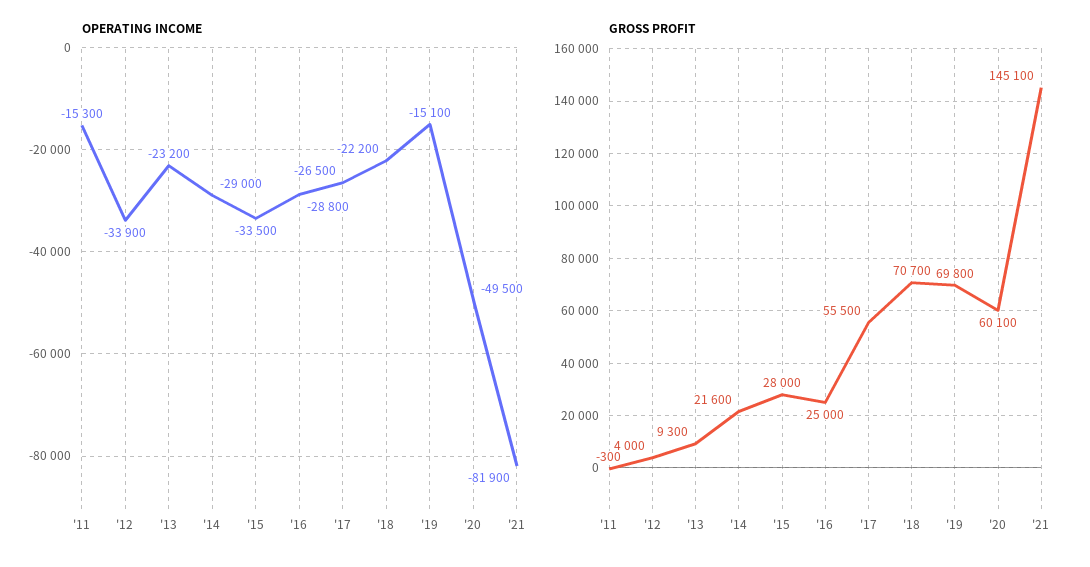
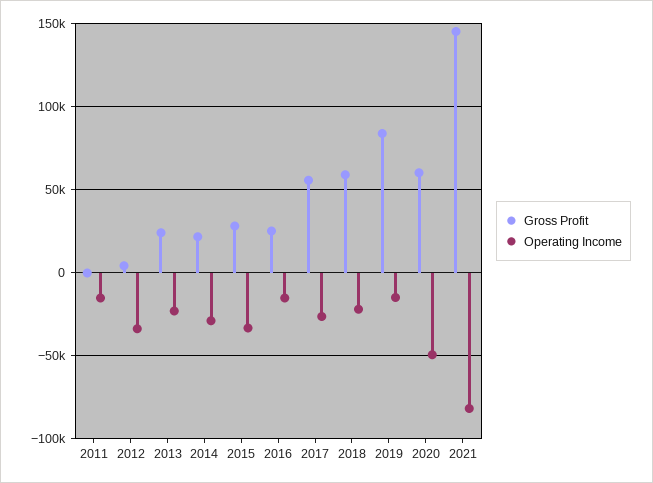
OPERATING INCOME, '16: -28800 -> -15000
GROSS PROFIT, '13: 9300 -> 25000
GROSS PROFIT, '18: 70700 -> 60000
GROSS PROFIT, '19: 69800 -> 85000

